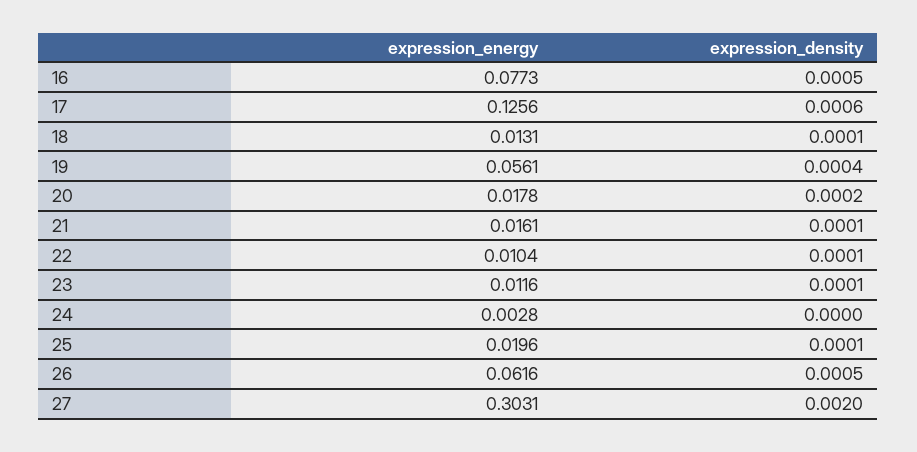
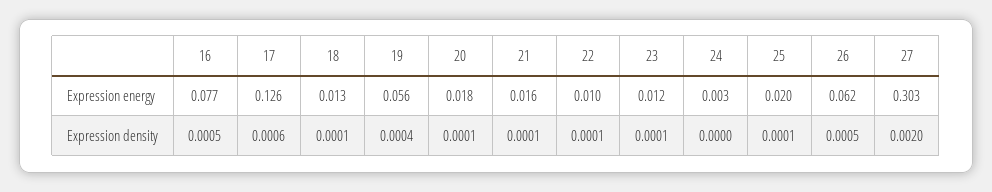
expression_density, 20: 0.0002 -> 0.0001

